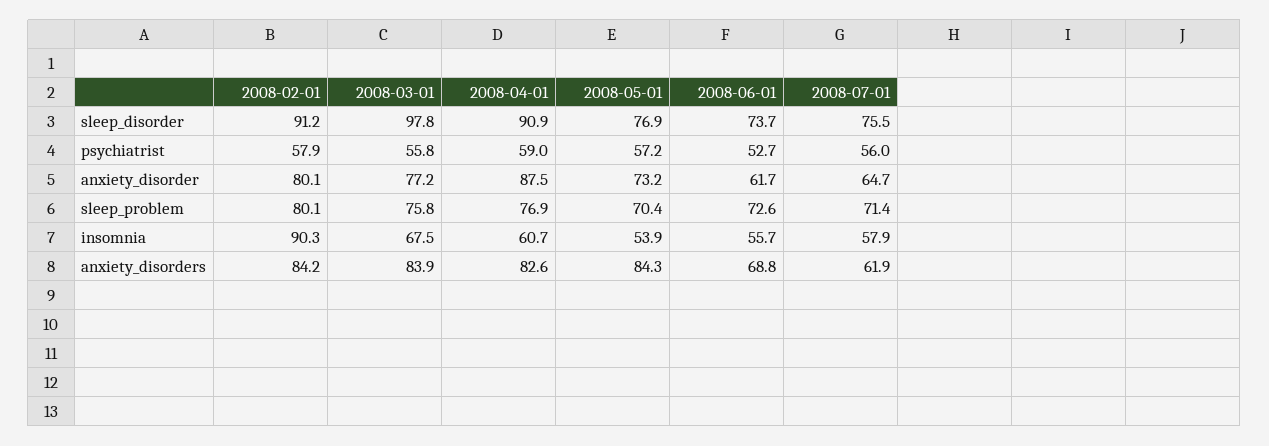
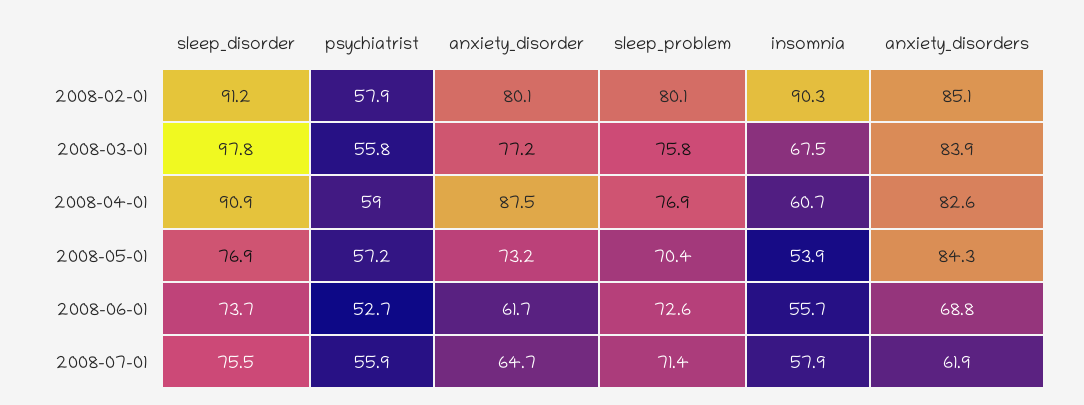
2008-07-01, psychiatrist: 56 -> 55.9
2008-02-01, anxiety_disorders: 84.2 -> 85.1

